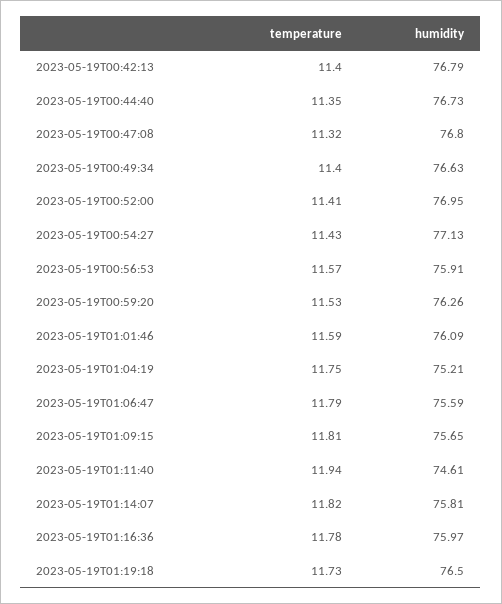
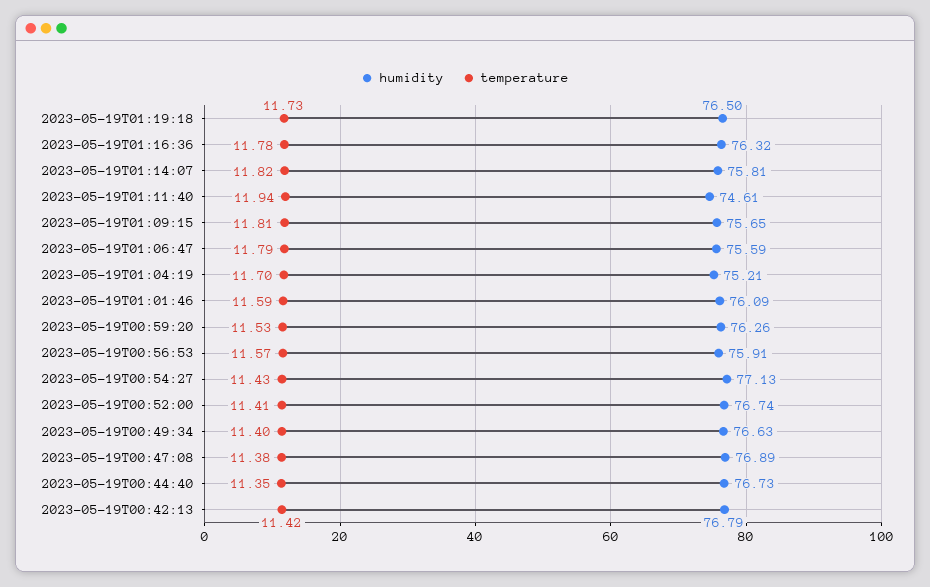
temperature, 2023-05-19T00:42:13: 11.4 -> 11.42
temperature, 2023-05-19T00:47:08: 11.32 -> 11.38
humidity, 2023-05-19T00:47:08: 76.8 -> 76.89
humidity, 2023-05-19T00:52:00: 76.95 -> 76.74
temperature, 2023-05-19T01:04:19: 11.75 -> 11.7
humidity, 2023-05-19T01:16:36: 75.97 -> 76.32

